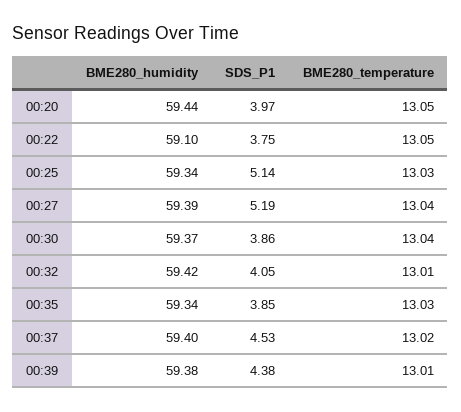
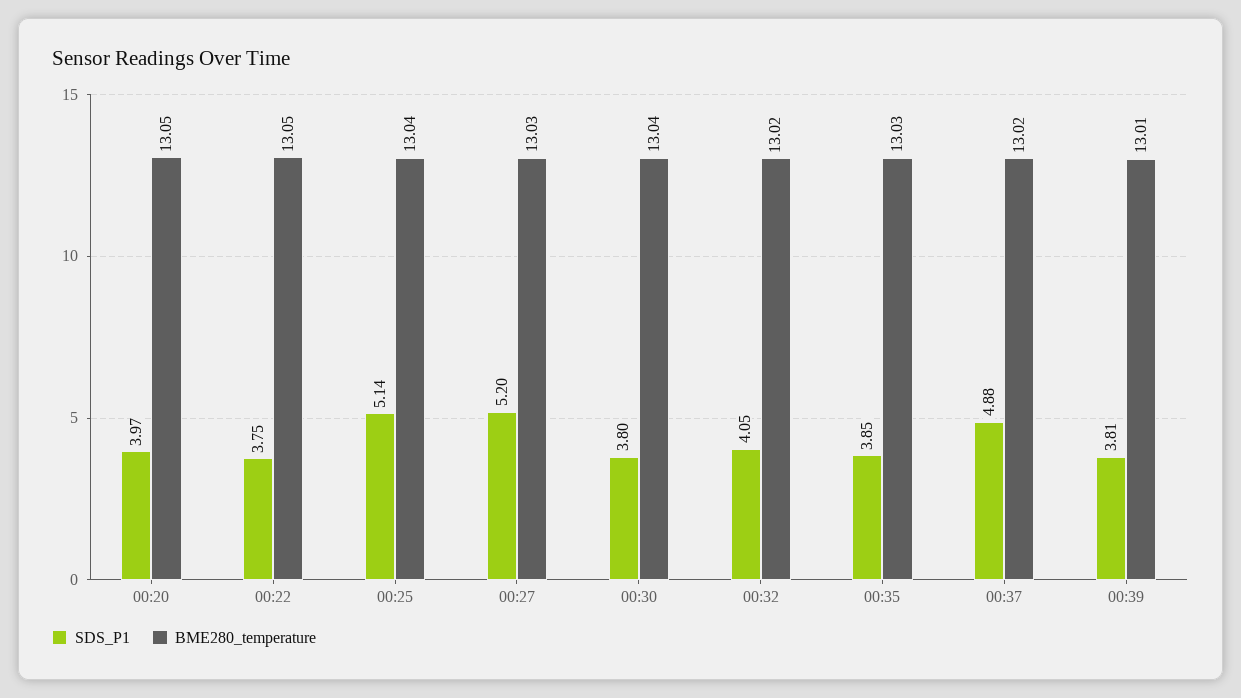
BME280_humidity, 00:20: 59.44 -> none
BME280_humidity, 00:22: 59.1 -> none
BME280_humidity, 00:25: 59.34 -> none
BME280_temperature, 00:25: 13.03 -> 13.04
BME280_humidity, 00:27: 59.39 -> none
SDS_P1, 00:27: 5.19 -> 5.2
BME280_temperature, 00:27: 13.04 -> 13.03
BME280_humidity, 00:30: 59.37 -> none
SDS_P1, 00:30: 3.86 -> 3.8
BME280_humidity, 00:32: 59.42 -> none
BME280_temperature, 00:32: 13.01 -> 13.02
BME280_humidity, 00:35: 59.34 -> none
BME280_humidity, 00:37: 59.4 -> none
SDS_P1, 00:37: 4.53 -> 4.88
BME280_humidity, 00:39: 59.38 -> none
SDS_P1, 00:39: 4.38 -> 3.81

